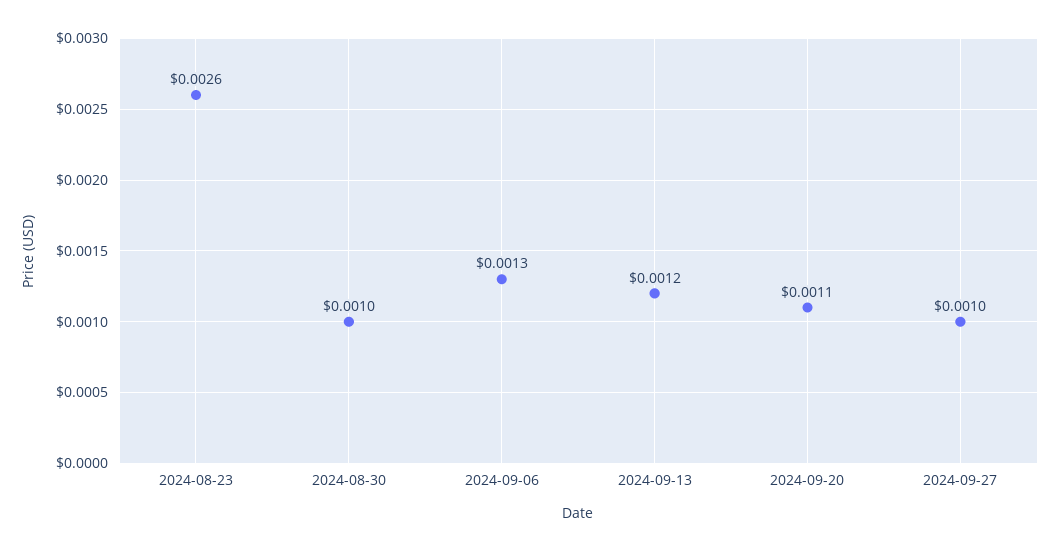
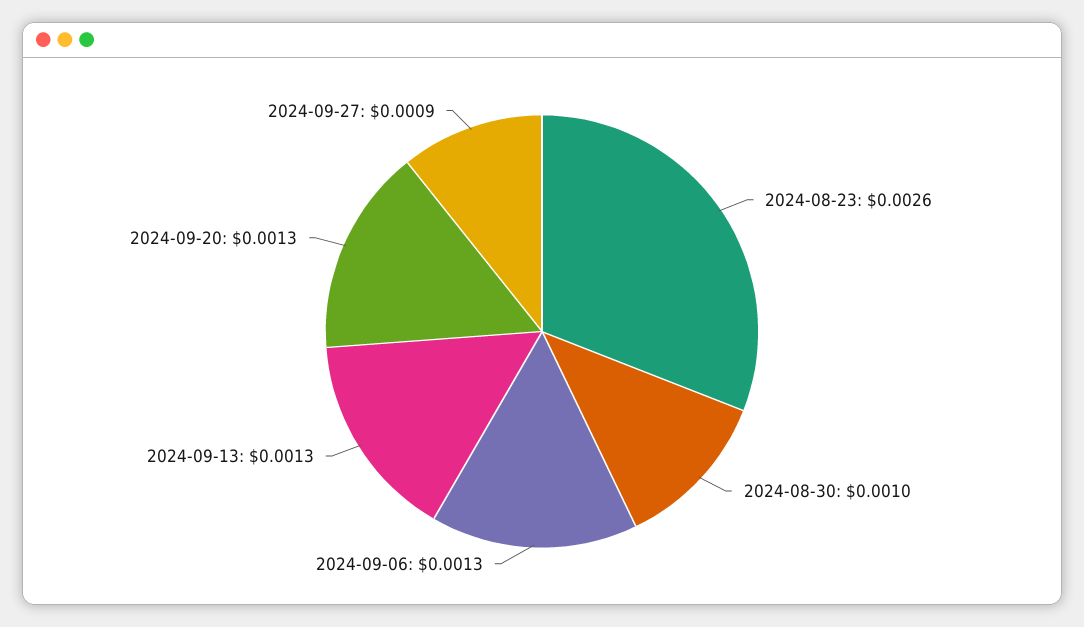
2024-09-13: 0.0012 -> 0.0013
2024-09-20: 0.0011 -> 0.0013
2024-09-27: 0.001 -> 0.0009

